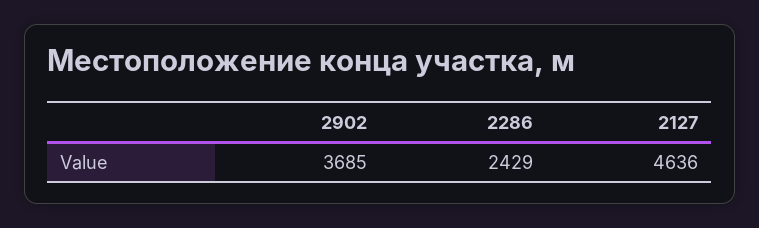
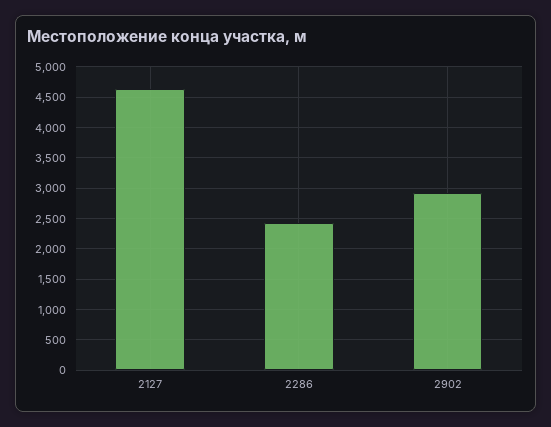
2902: 3685 -> 2900

